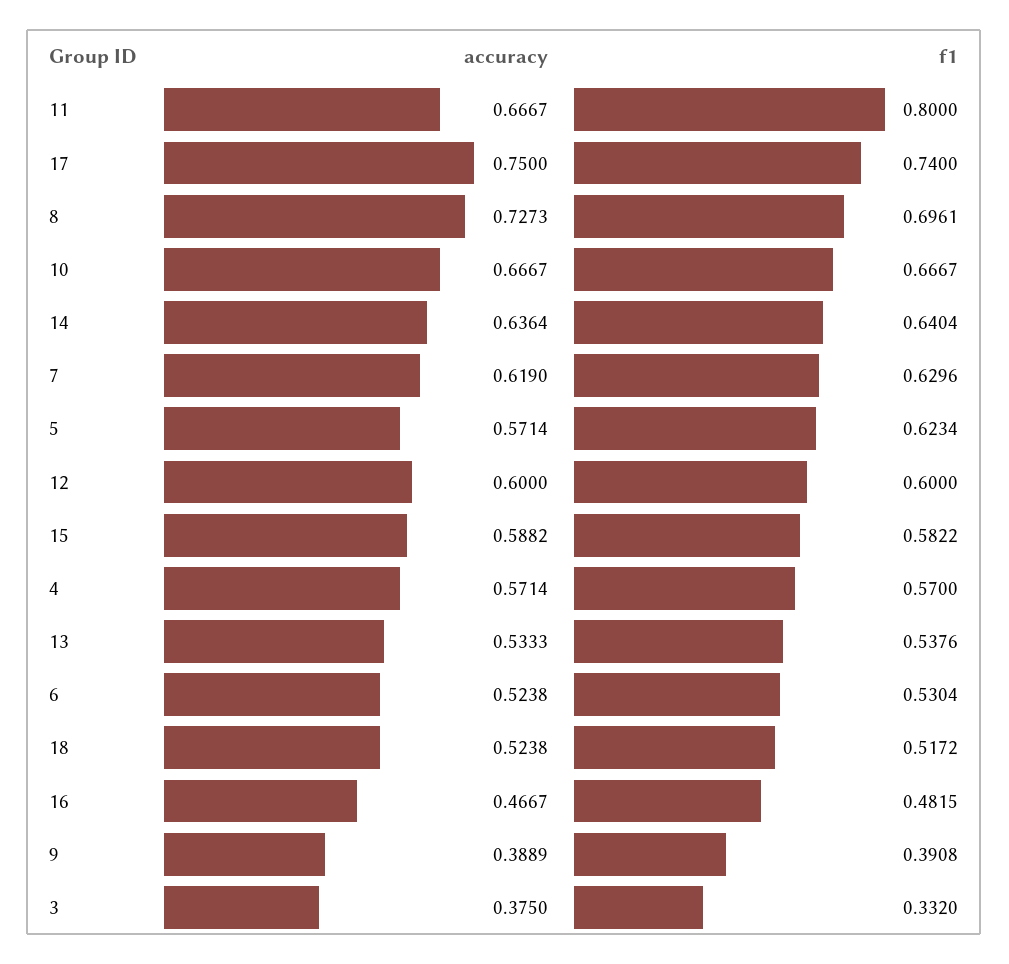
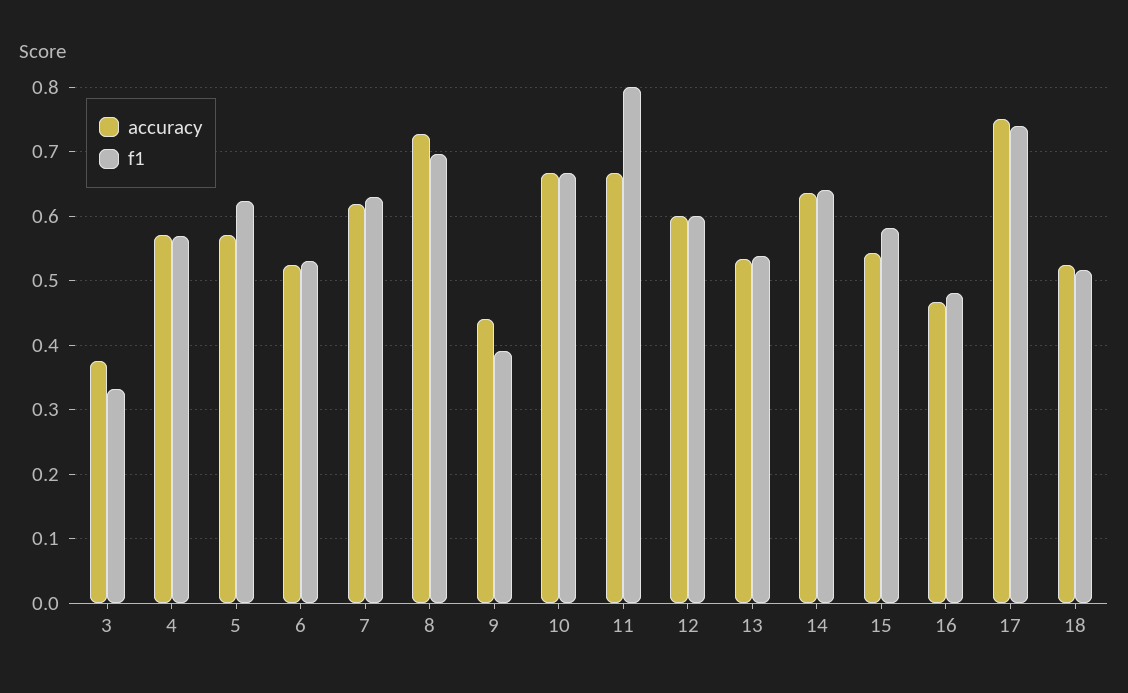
accuracy, 15: 0.5882 -> 0.54
accuracy, 9: 0.3889 -> 0.44

